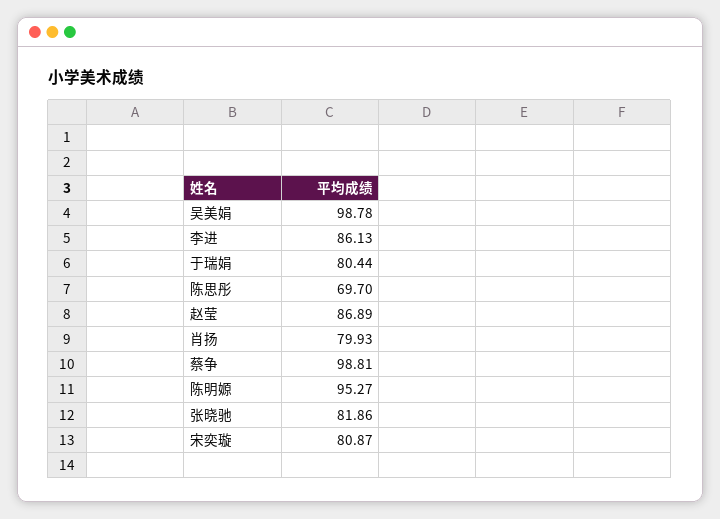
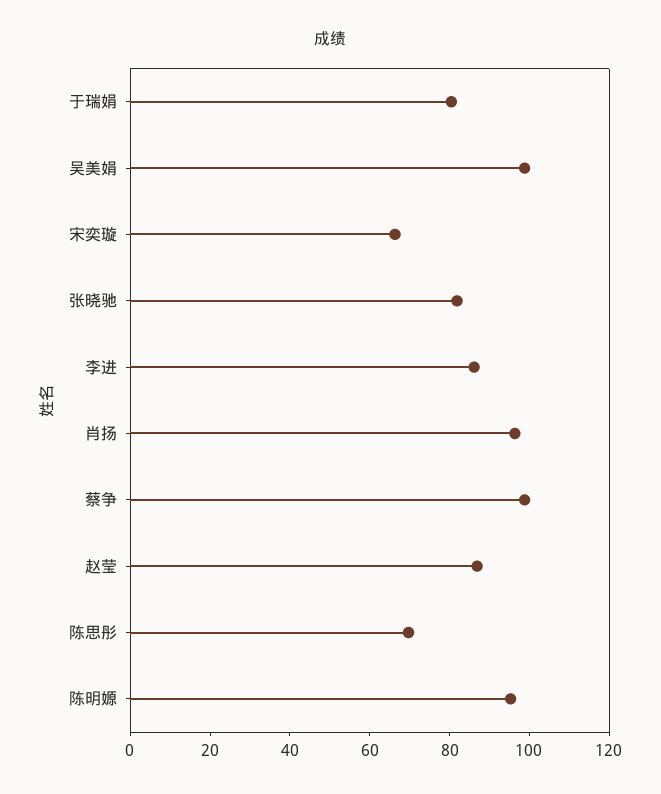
肖扬: 79.93 -> 95
宋奕璇: 80.87 -> 65

